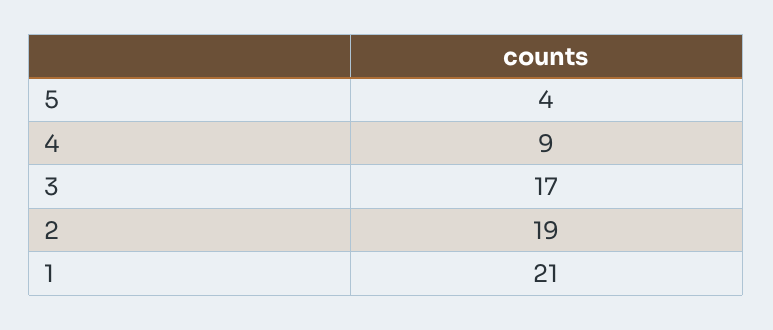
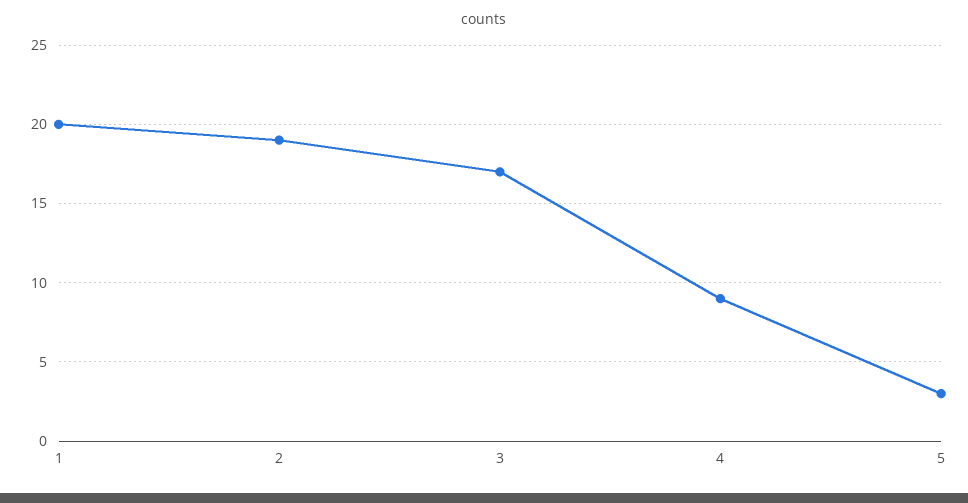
5: 4 -> 3
1: 21 -> 20

